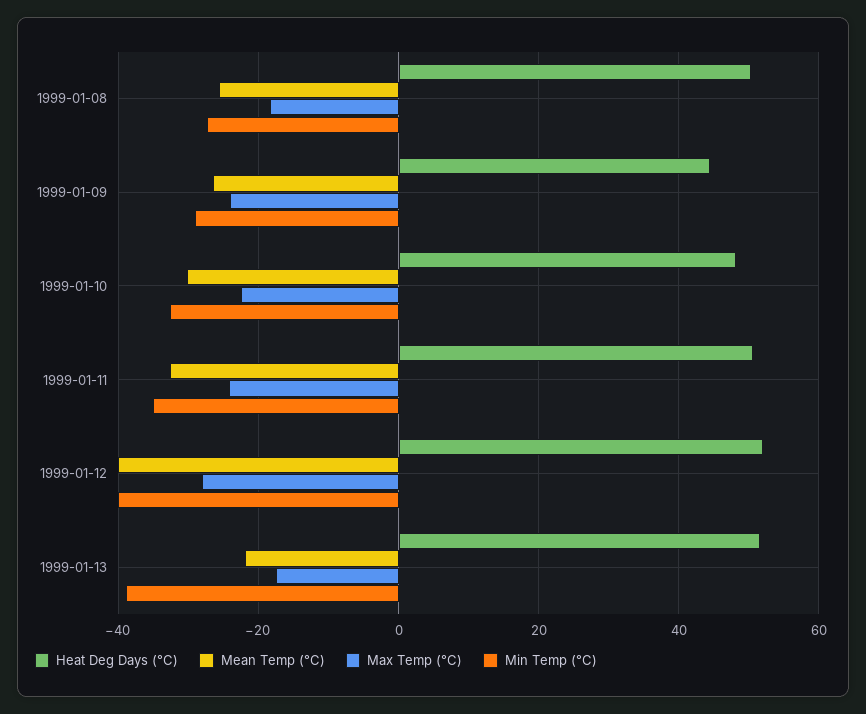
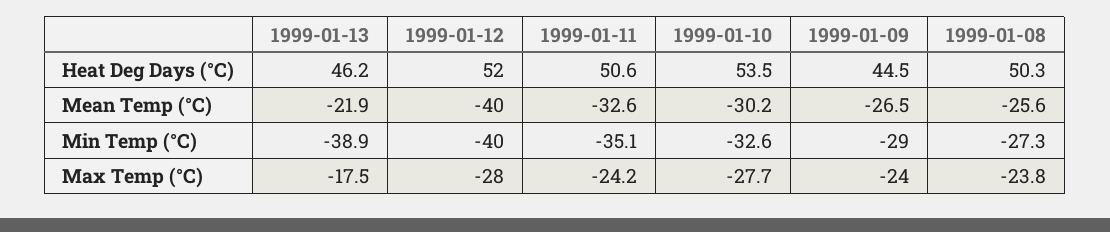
Max Temp (°C), 1999-01-08: -18 -> -23.8
Heat Deg Days (°C), 1999-01-10: 48 -> 53.5
Max Temp (°C), 1999-01-10: -22 -> -27.7
Heat Deg Days (°C), 1999-01-13: 52 -> 46.2

